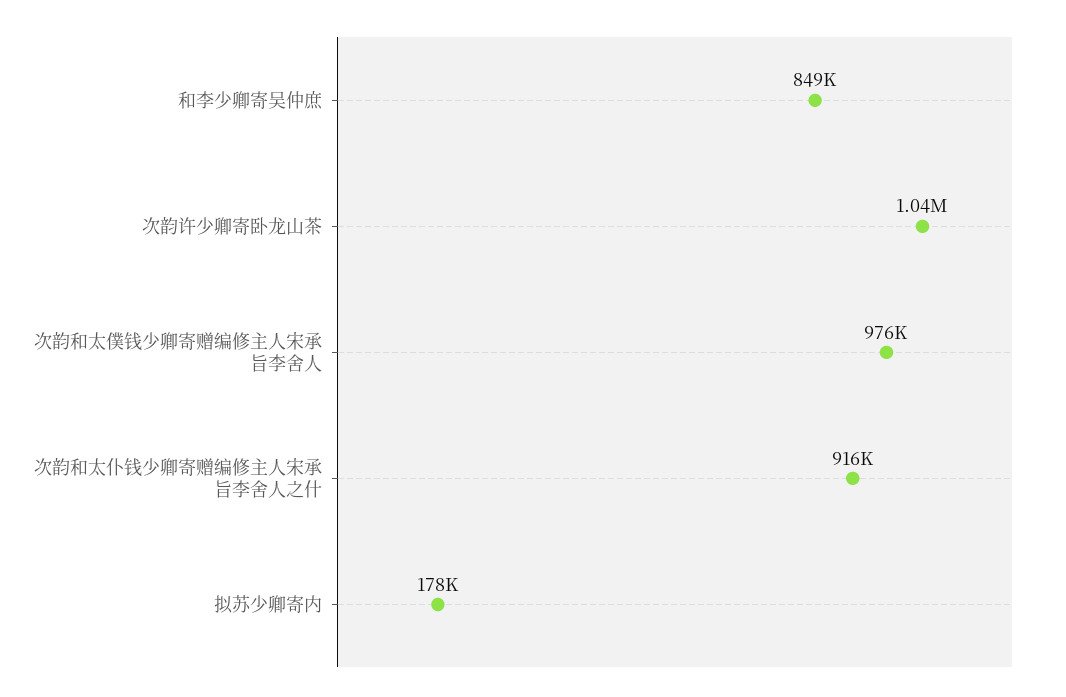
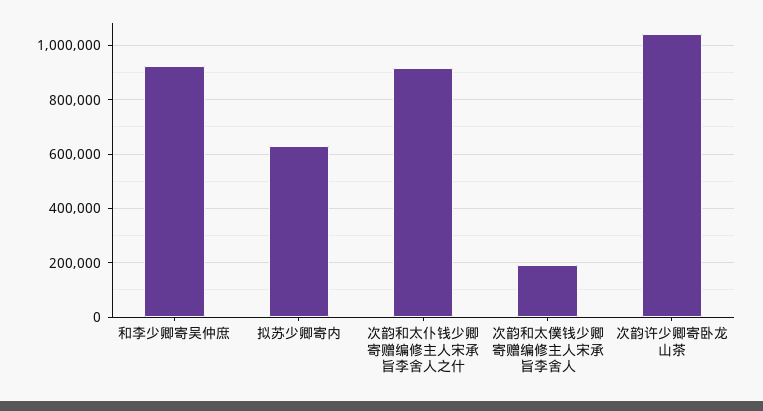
和李少卿寄吴仲庶: 849000 -> 925000
次韵和太僕钱少卿寄赠编修主人宋承旨李舍人: 976000 -> 200000
拟苏少卿寄内: 178000 -> 625000

